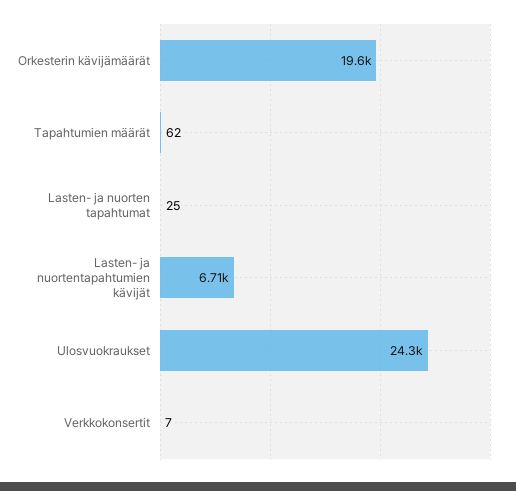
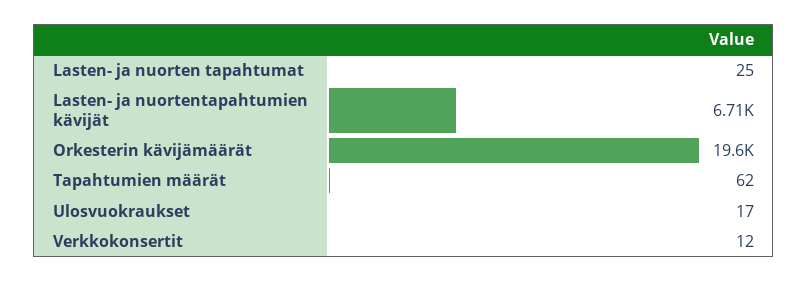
Ulosvuokraukset: 24300 -> 17
Verkkokonsertit: 7 -> 12

